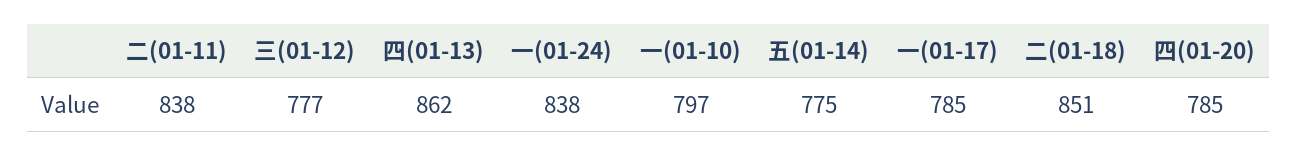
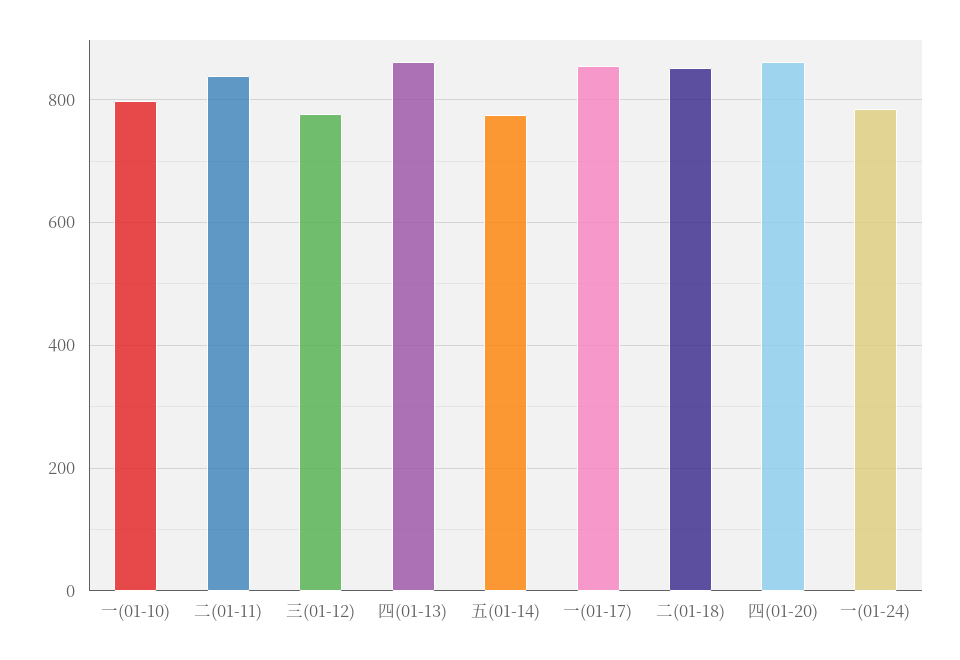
一(01-24): 838 -> 780
一(01-17): 785 -> 860
四(01-20): 785 -> 860

